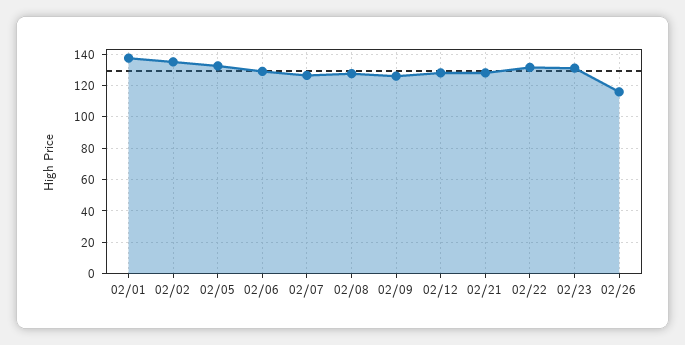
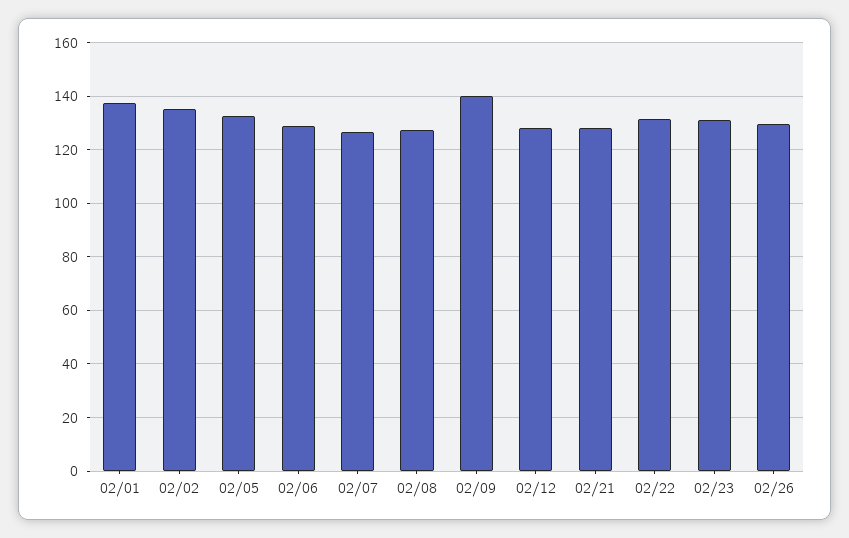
02/09: 125 -> 140
02/26: 115 -> 130

